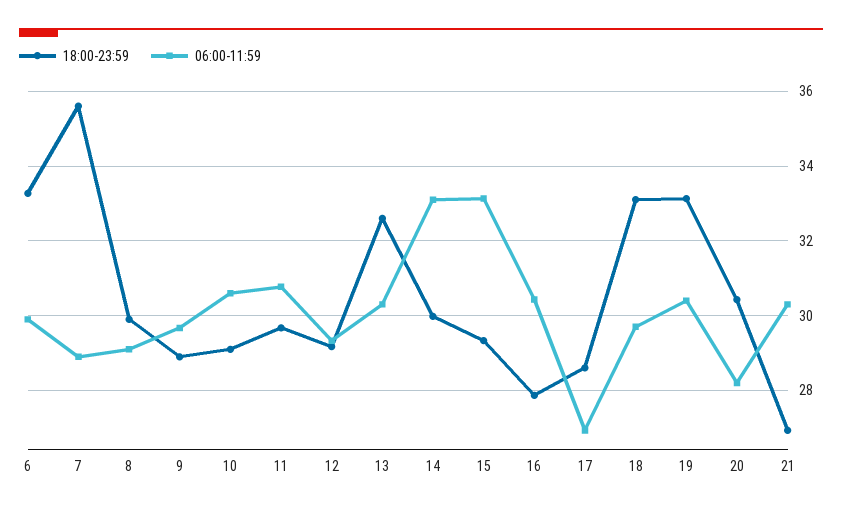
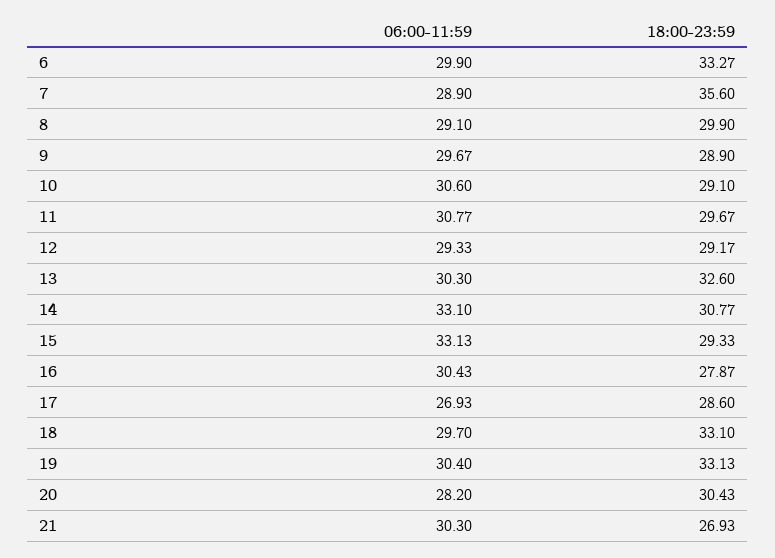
18:00-23:59, 14: 30 -> 30.77

